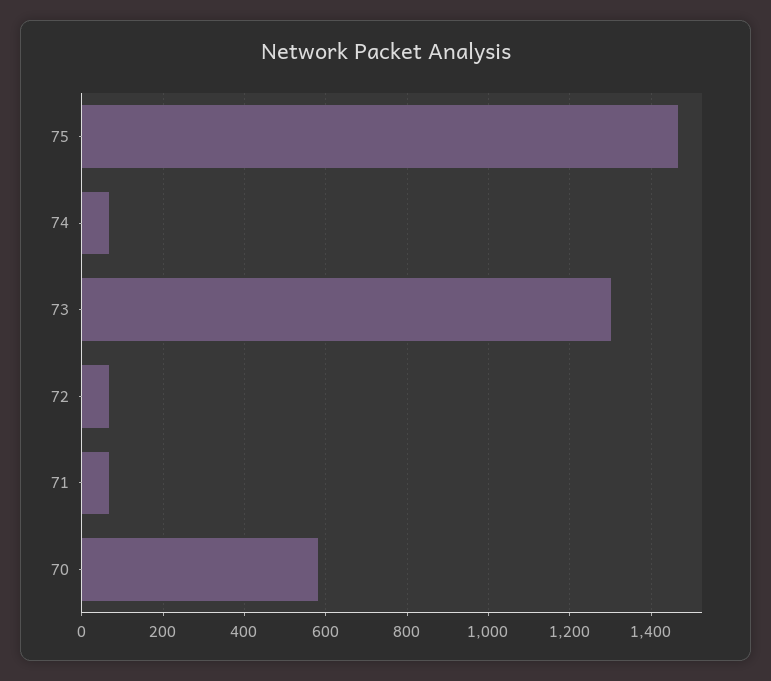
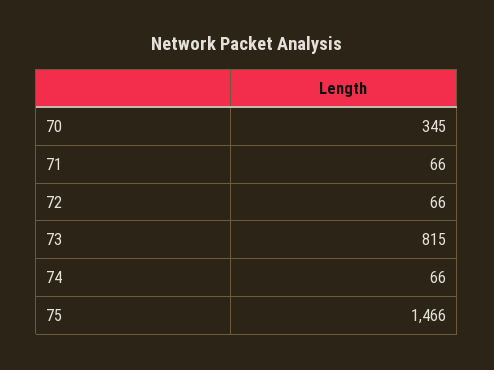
73: 1300 -> 815
70: 580 -> 345

